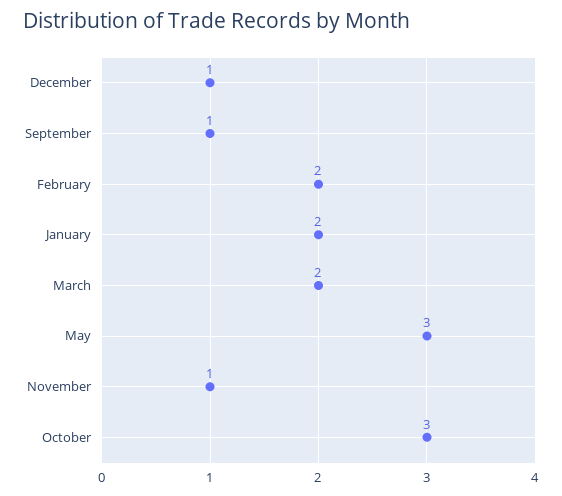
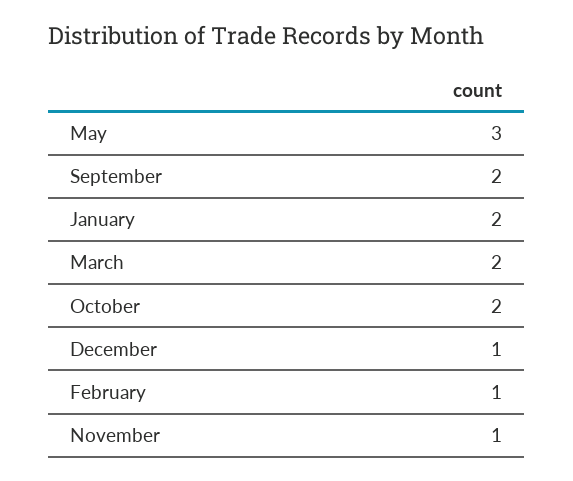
September: 1 -> 2
February: 2 -> 1
October: 3 -> 2

